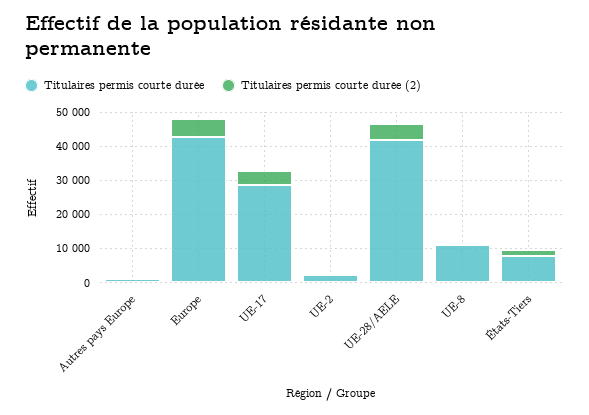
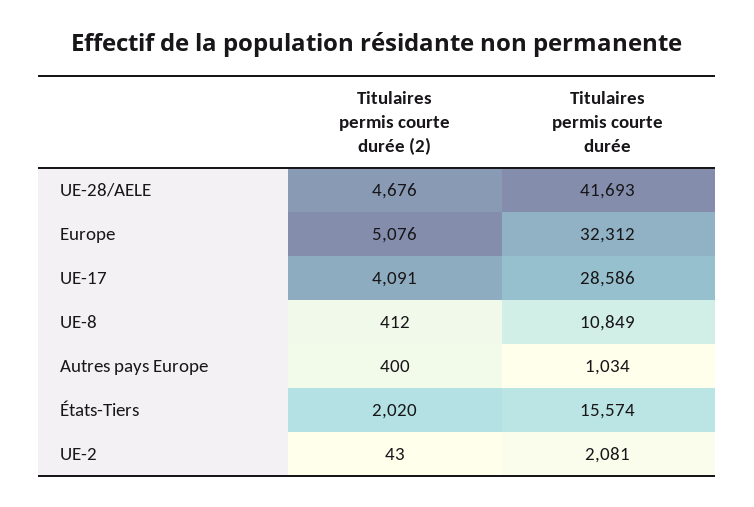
Titulaires permis courte durée, Europe: 42500 -> 32312
Titulaires permis courte durée, États-Tiers: 7500 -> 15574

